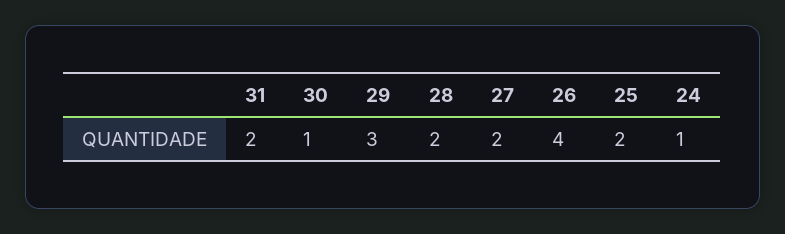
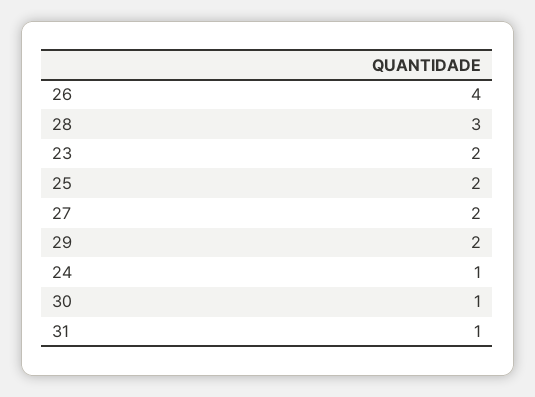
31: 2 -> 1
29: 3 -> 2
28: 2 -> 3
23: none -> 2

